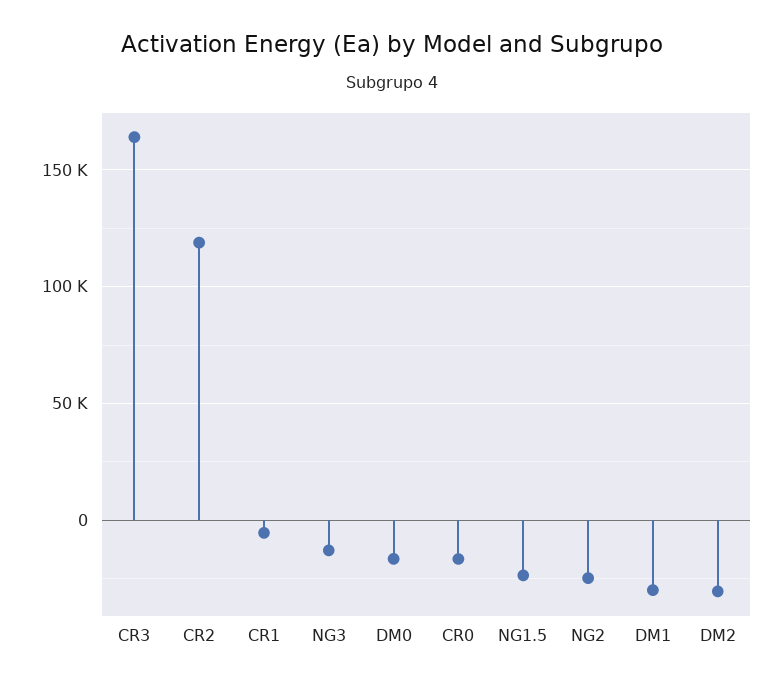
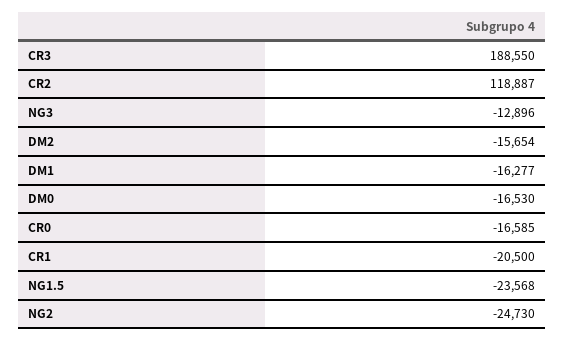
CR3: 165000 -> 188550
CR1: -5000 -> -20500
DM1: -30000 -> -16277
DM2: -30000 -> -15654

